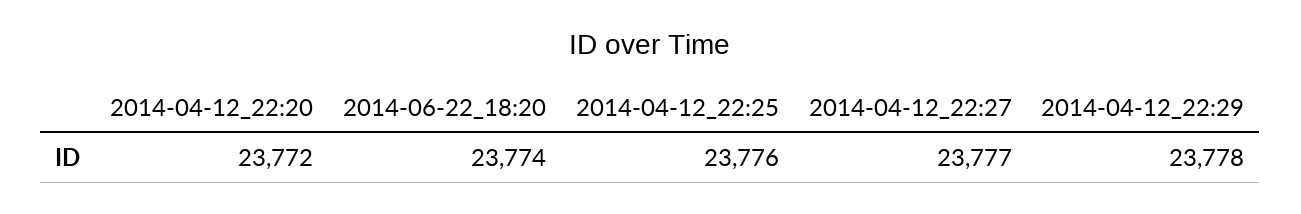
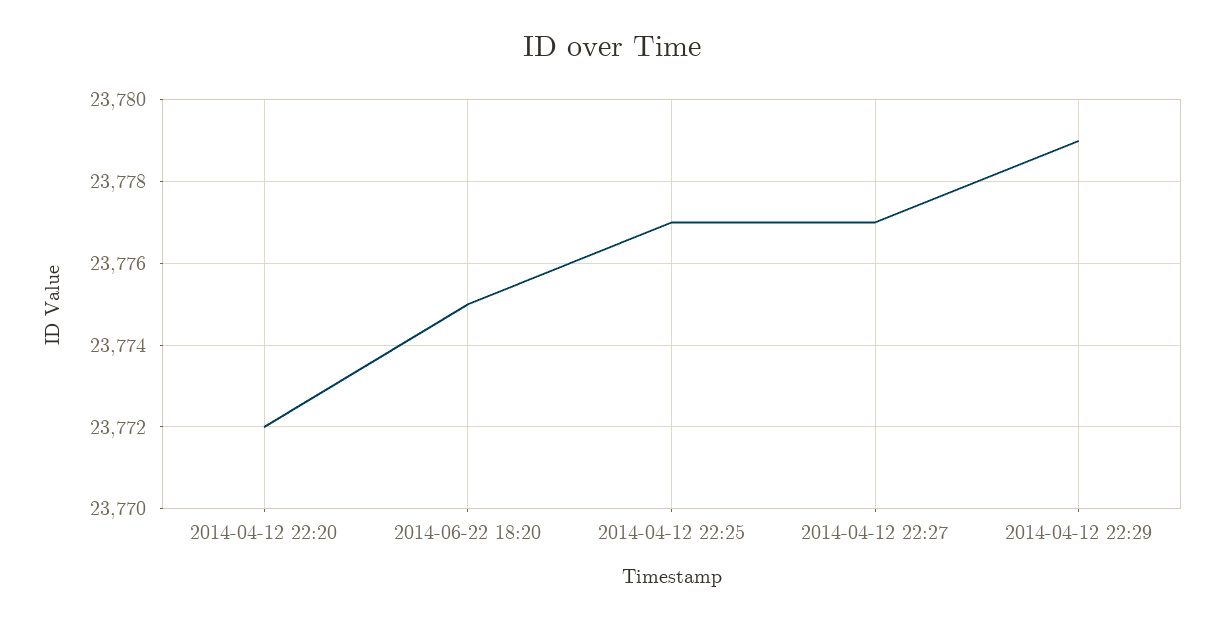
2014-06-22_18:20: 23774 -> 23775
2014-04-12_22:25: 23776 -> 23777
2014-04-12_22:29: 23778 -> 23779

